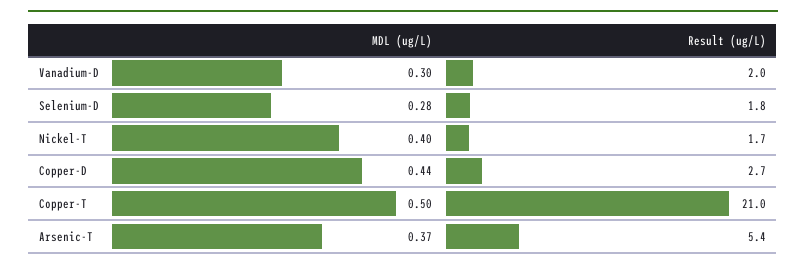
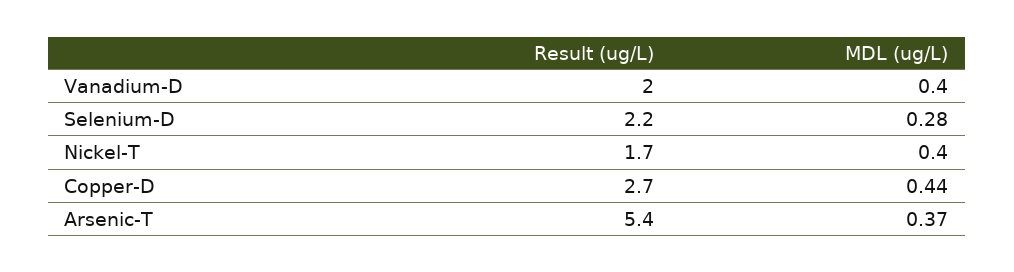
MDL (ug/L), Vanadium-D: 0.3 -> 0.4
Result (ug/L), Selenium-D: 1.8 -> 2.2
MDL (ug/L), Copper-T: 0.5 -> none
Result (ug/L), Copper-T: 21 -> none

